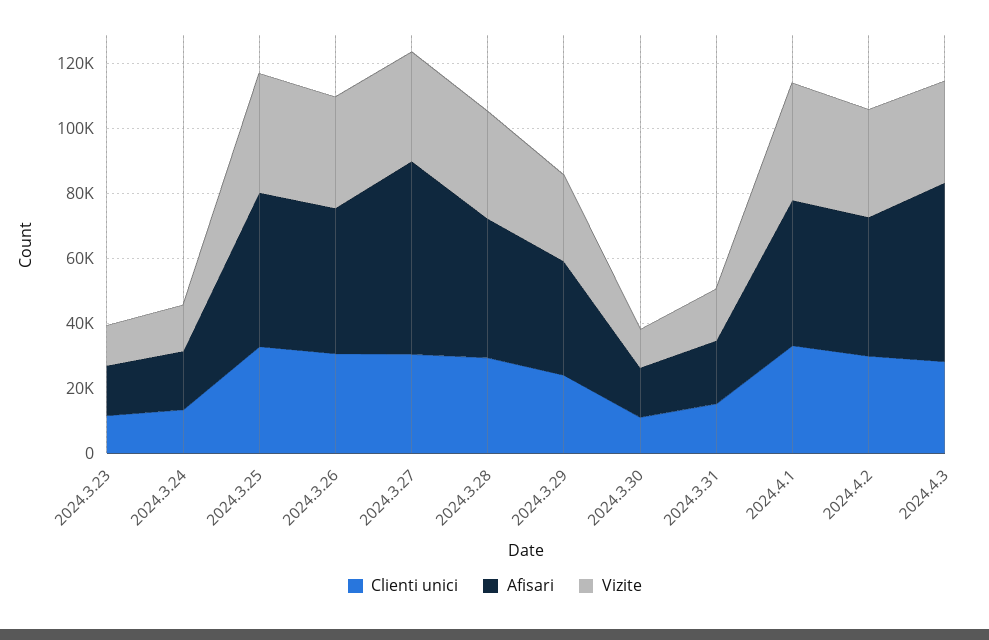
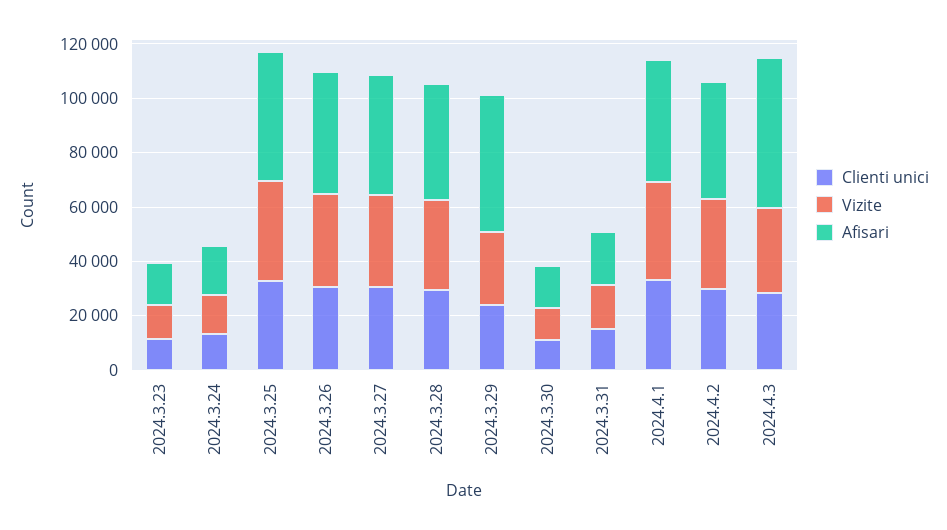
Afisari, 2024.3.27: 60000 -> 45000
Afisari, 2024.3.29: 35000 -> 50000

